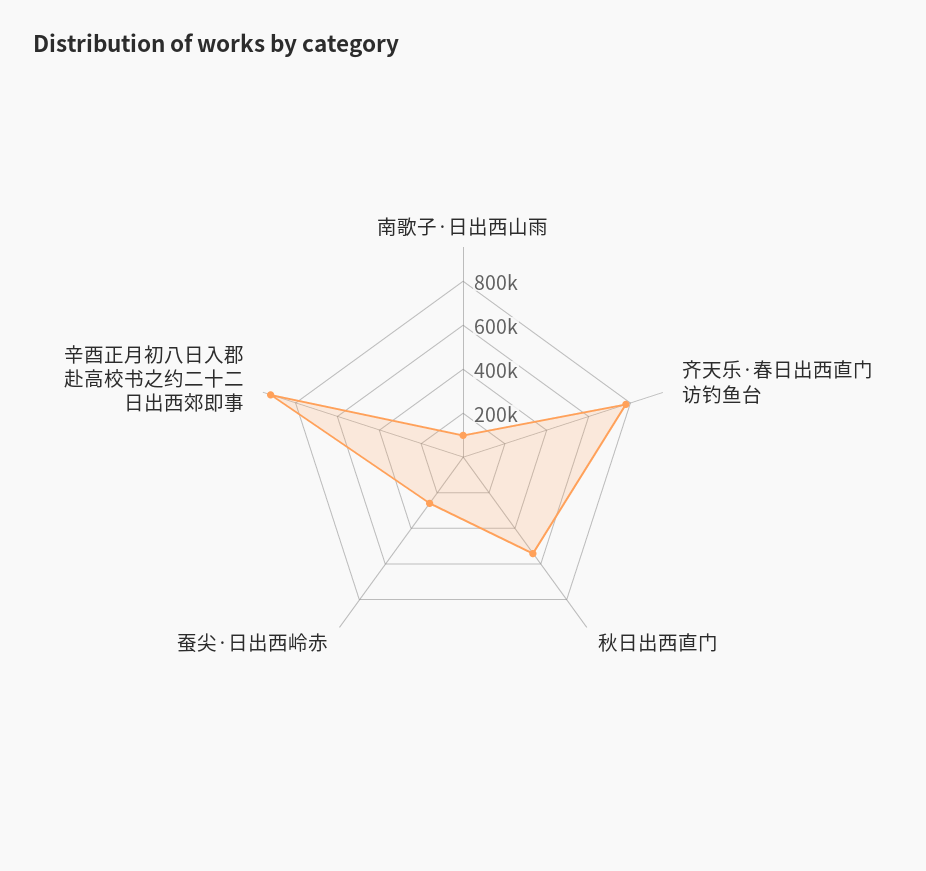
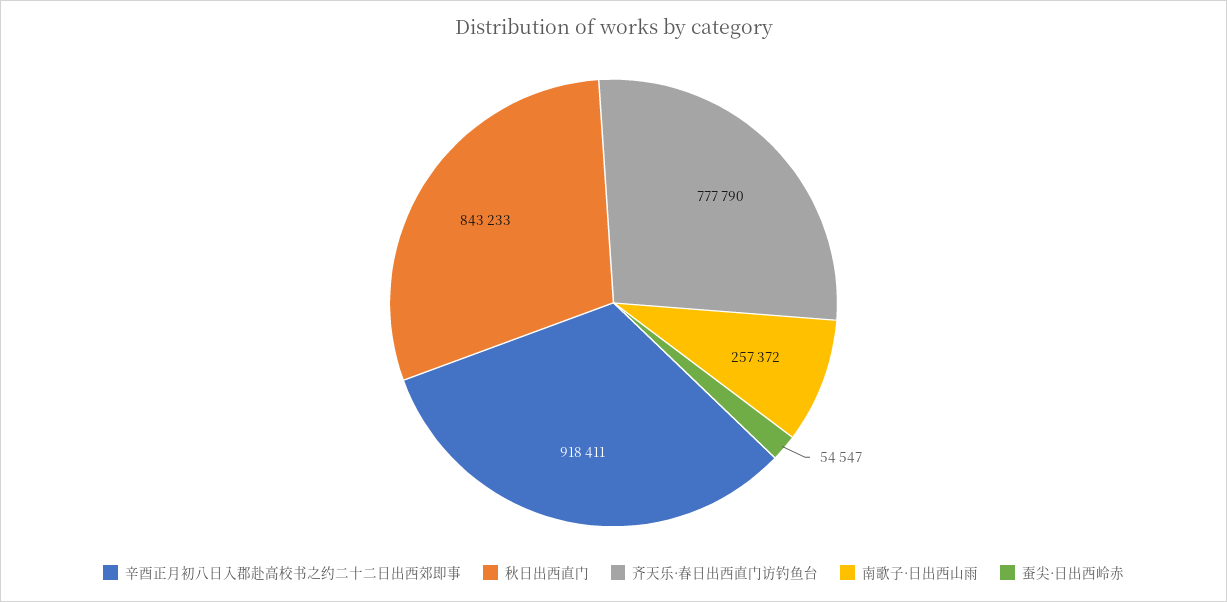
南歌子·日出西山雨: 100000 -> 257372
秋日出西直门: 550000 -> 843233
蚕尖·日出西岭赤: 250000 -> 54547

